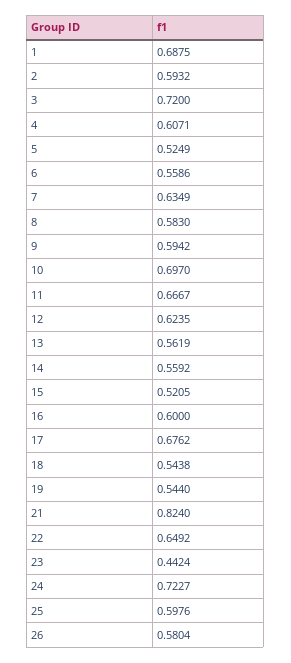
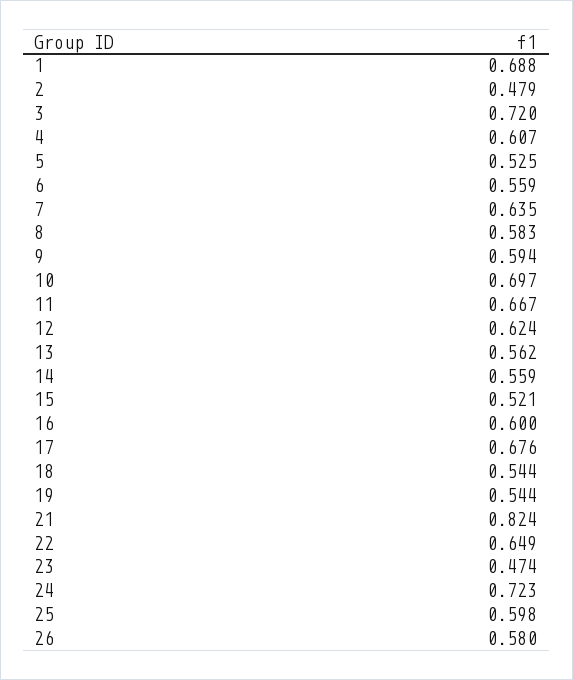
2: 0.5932 -> 0.479
23: 0.4424 -> 0.474

